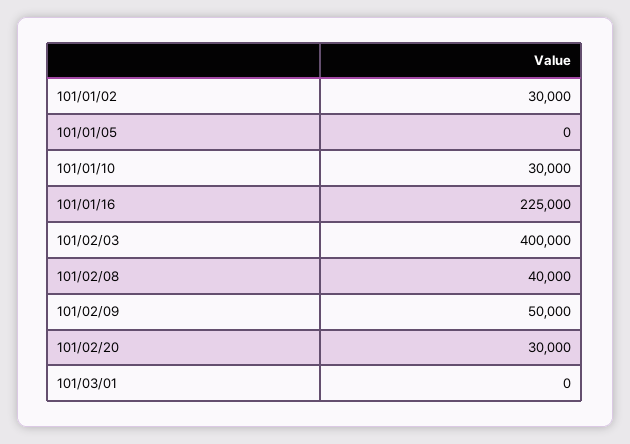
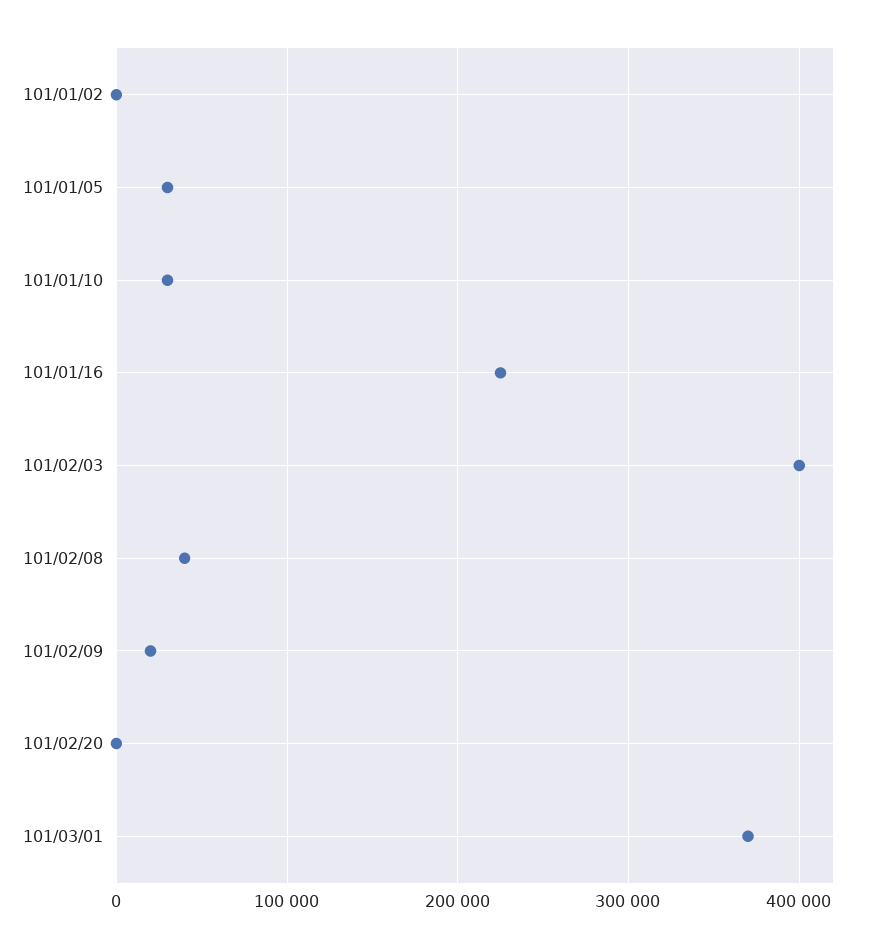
101/01/02: 30000 -> 0
101/01/05: 0 -> 30000
101/02/09: 50000 -> 20000
101/02/20: 30000 -> 0
101/03/01: 0 -> 370000

